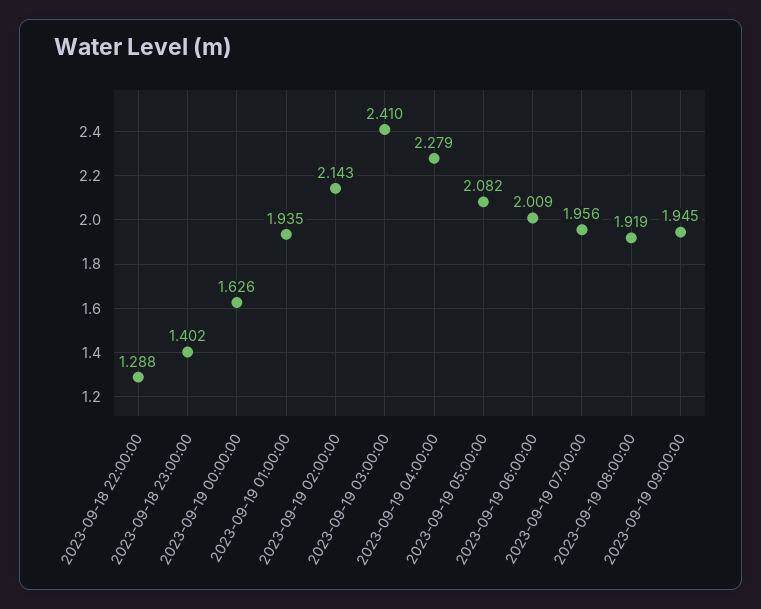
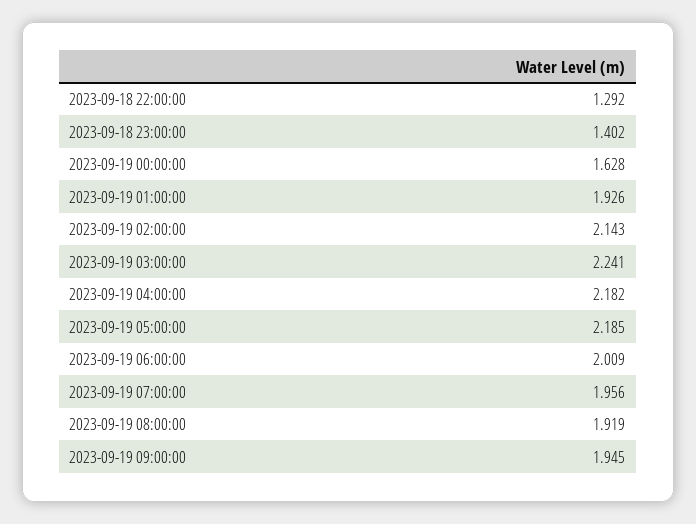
2023-09-18 22:00:00: 1.288 -> 1.292
2023-09-19 00:00:00: 1.626 -> 1.628
2023-09-19 01:00:00: 1.935 -> 1.926
2023-09-19 03:00:00: 2.41 -> 2.241
2023-09-19 04:00:00: 2.279 -> 2.182
2023-09-19 05:00:00: 2.082 -> 2.185

